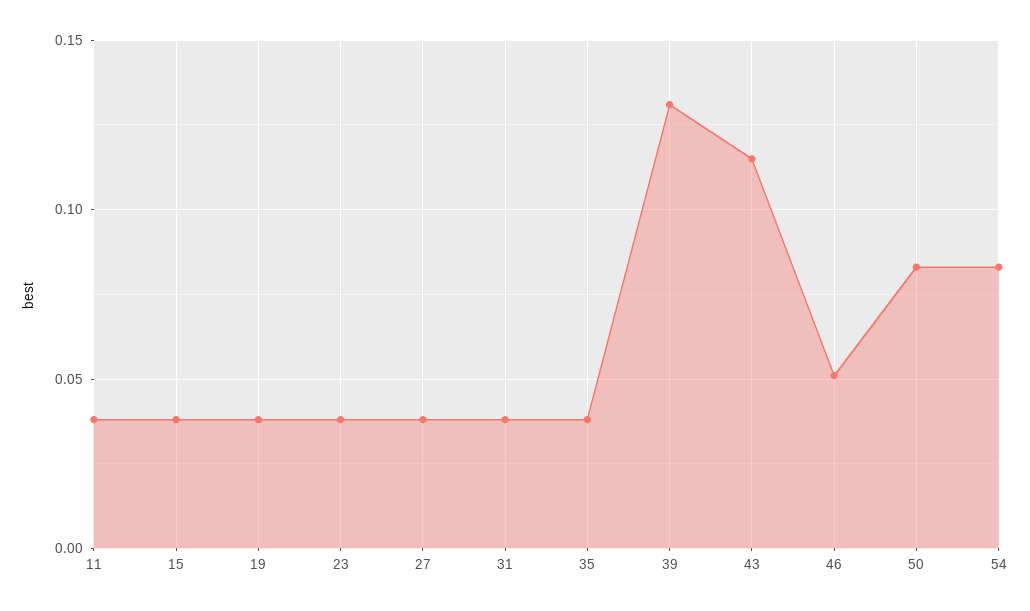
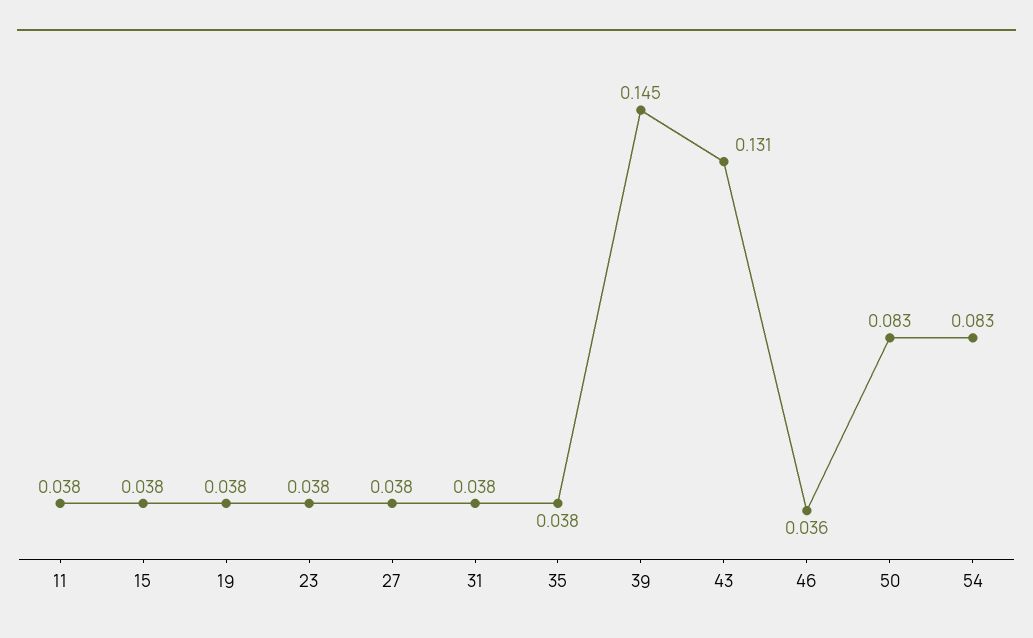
39: 0.13 -> 0.145
43: 0.115 -> 0.131
46: 0.05 -> 0.036

